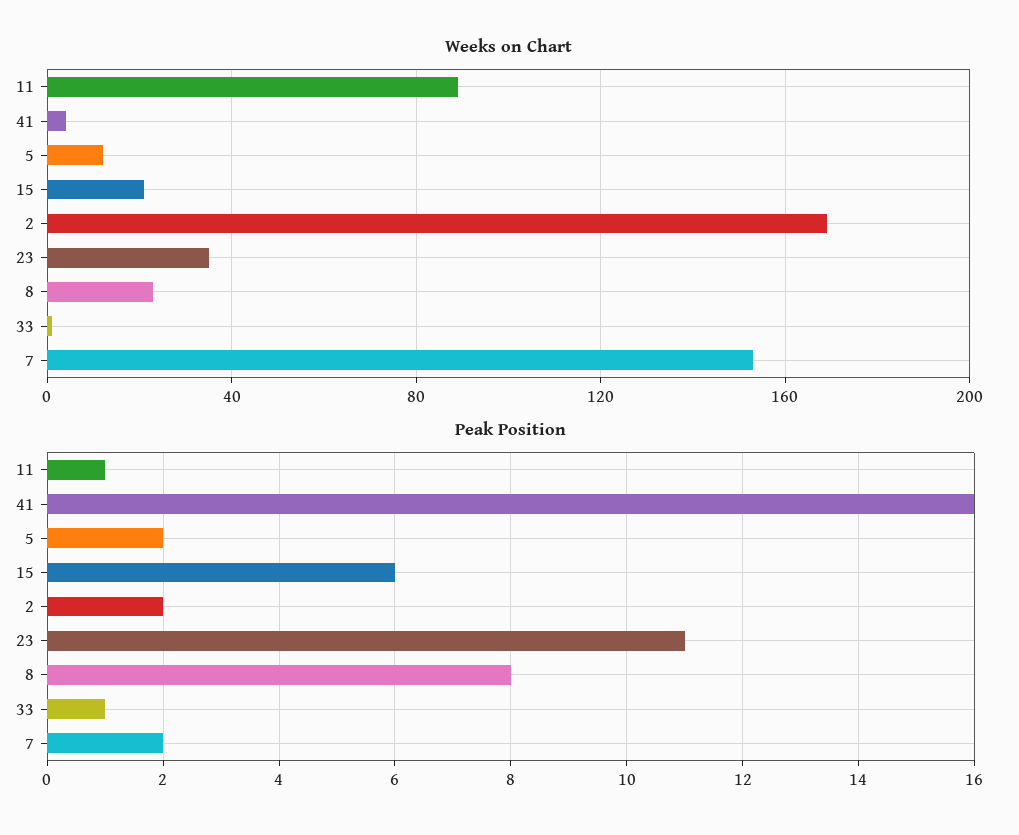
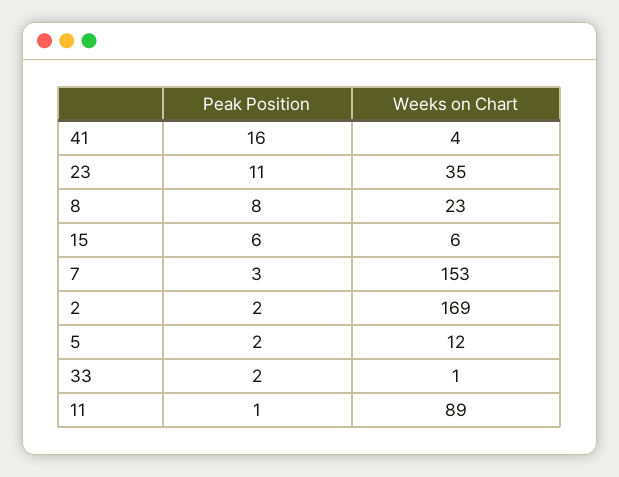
Weeks on Chart, 15: 20 -> 6
Peak Position, 33: 1 -> 2
Peak Position, 7: 2 -> 3

